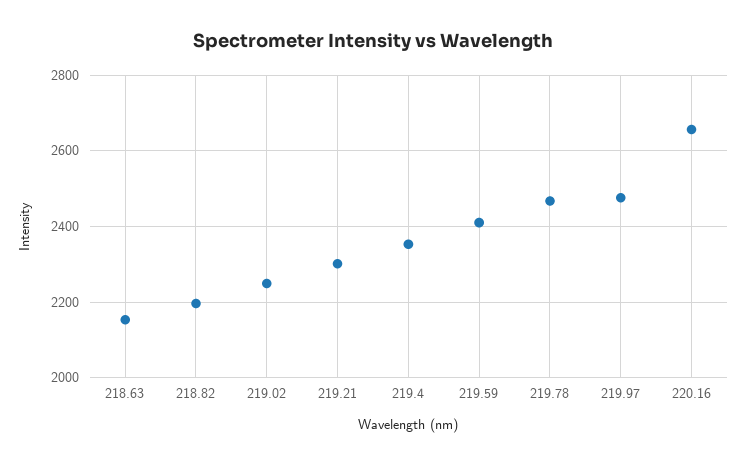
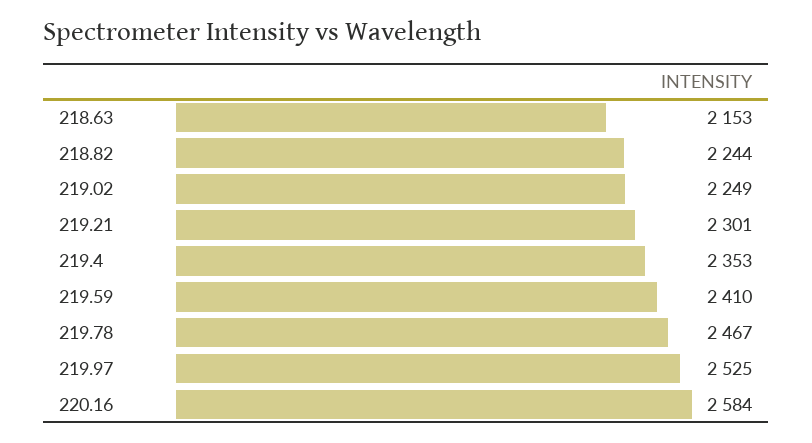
218.82: 2200 -> 2244
219.97: 2480 -> 2525
220.16: 2660 -> 2584

